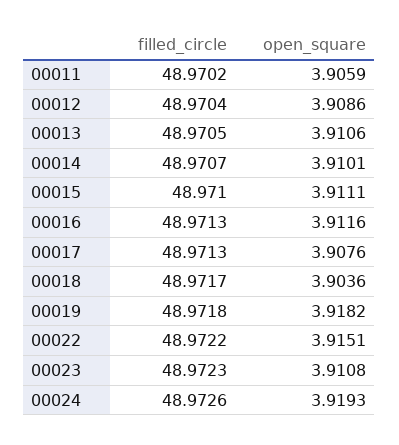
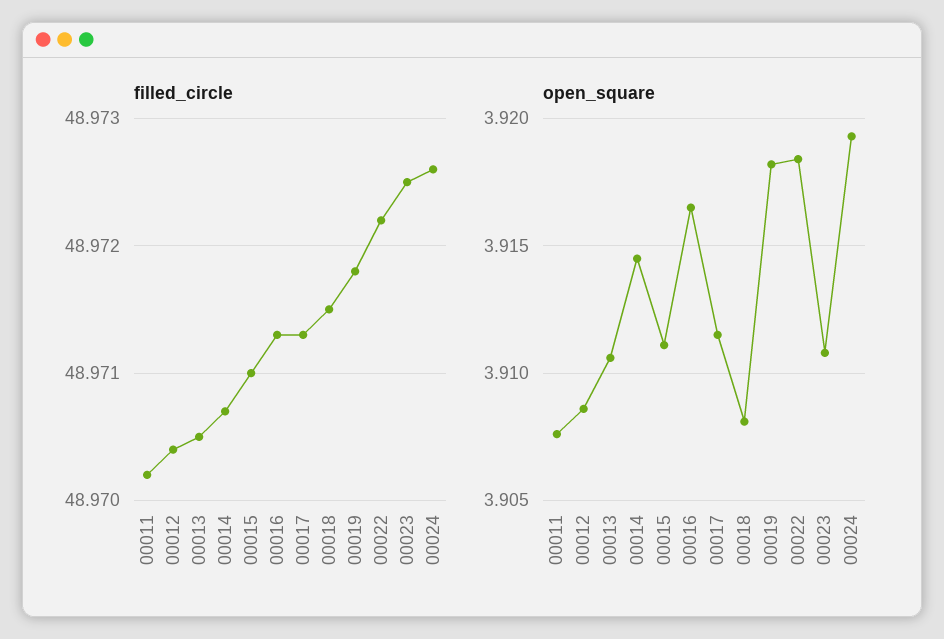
open_square, 00011: 3.9059 -> 3.9075
open_square, 00014: 3.9101 -> 3.9145
open_square, 00016: 3.9116 -> 3.9165
open_square, 00017: 3.9076 -> 3.9115
filled_circle, 00018: 48.9717 -> 48.9715
open_square, 00018: 3.9036 -> 3.908
open_square, 00022: 3.9151 -> 3.9185
filled_circle, 00023: 48.9723 -> 48.9725

